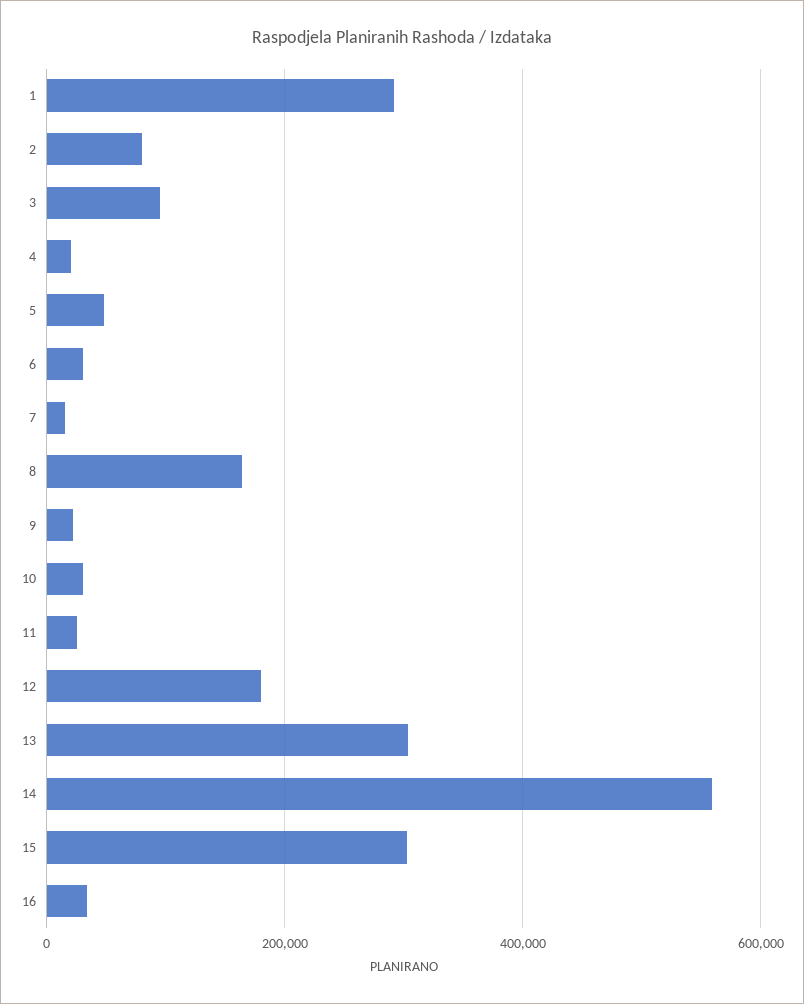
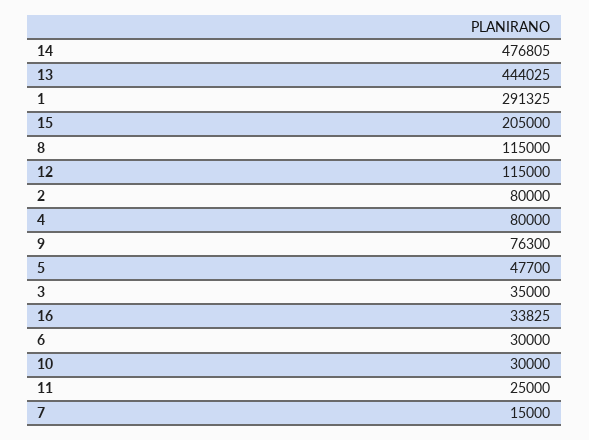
3: 100000 -> 35000
4: 20000 -> 80000
8: 160000 -> 115000
9: 20000 -> 76300
12: 180000 -> 115000
13: 300000 -> 444025
14: 560000 -> 476805
15: 300000 -> 205000

